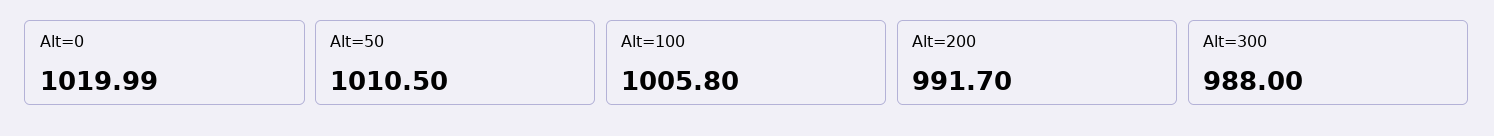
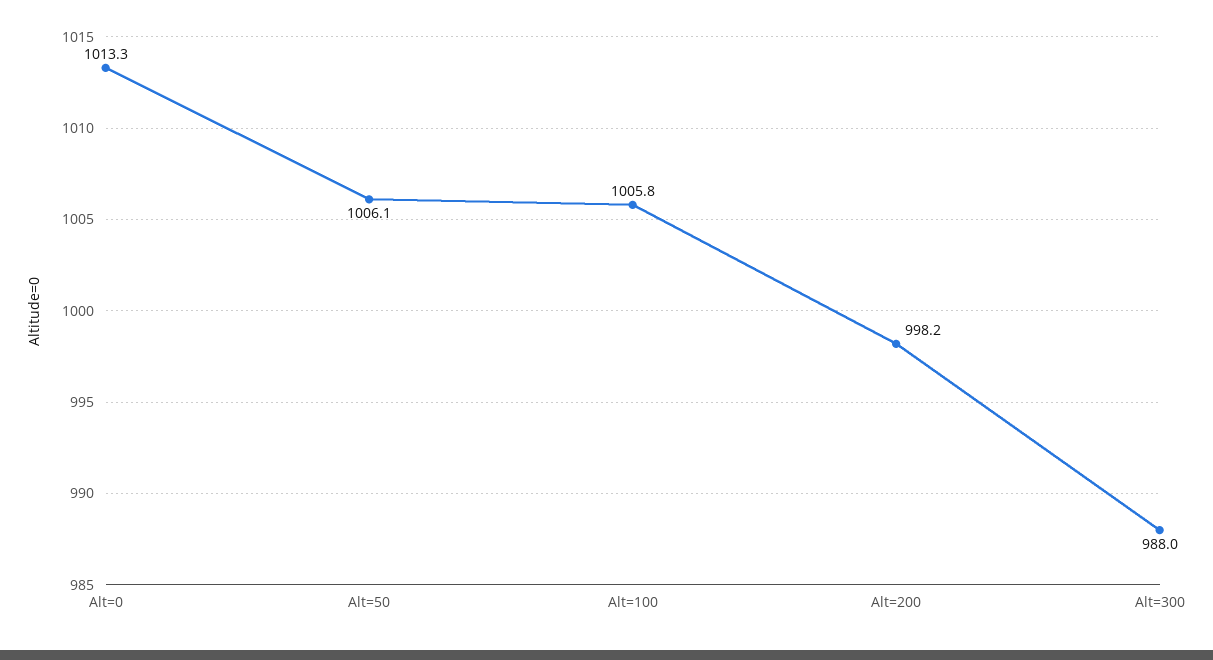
Alt=0: 1019.99 -> 1013.3
Alt=50: 1010.5 -> 1006.1
Alt=200: 991.7 -> 998.2

